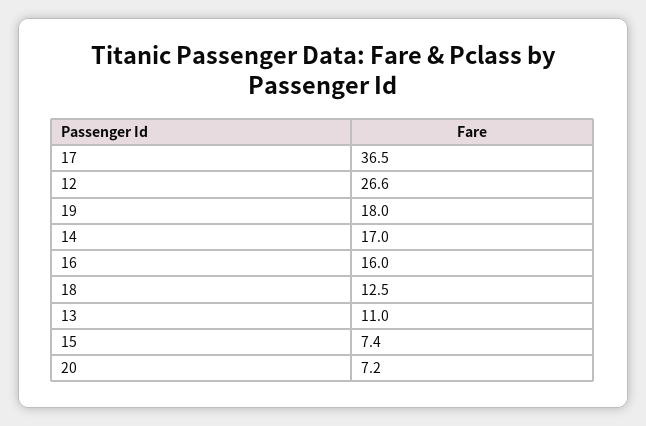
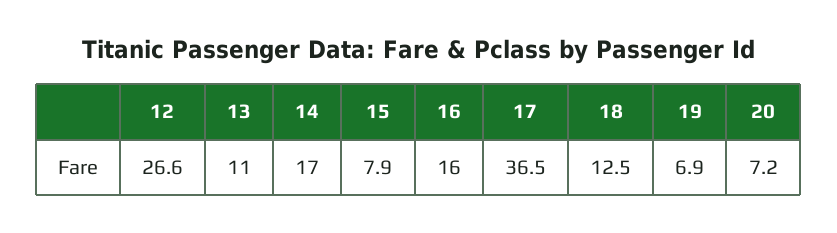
19: 18 -> 6.9
15: 7.4 -> 7.9

